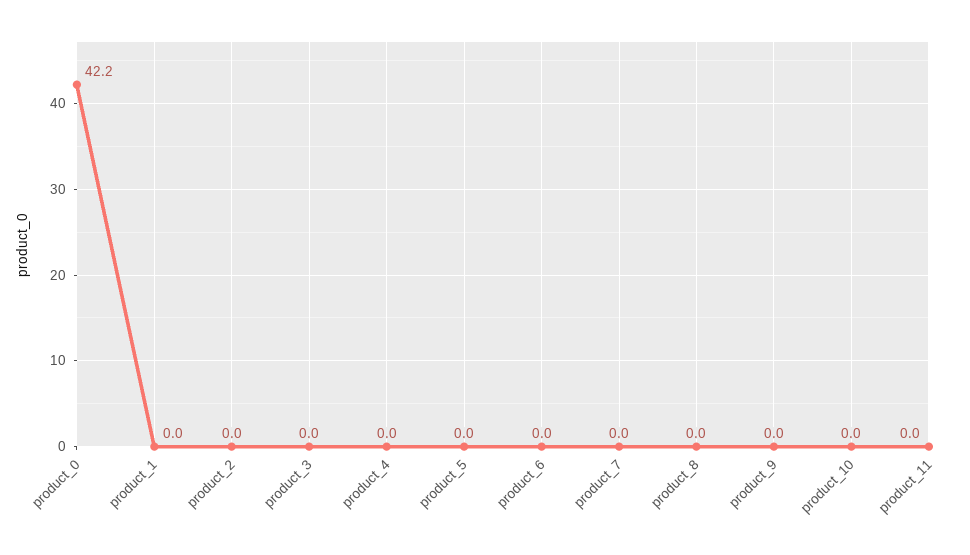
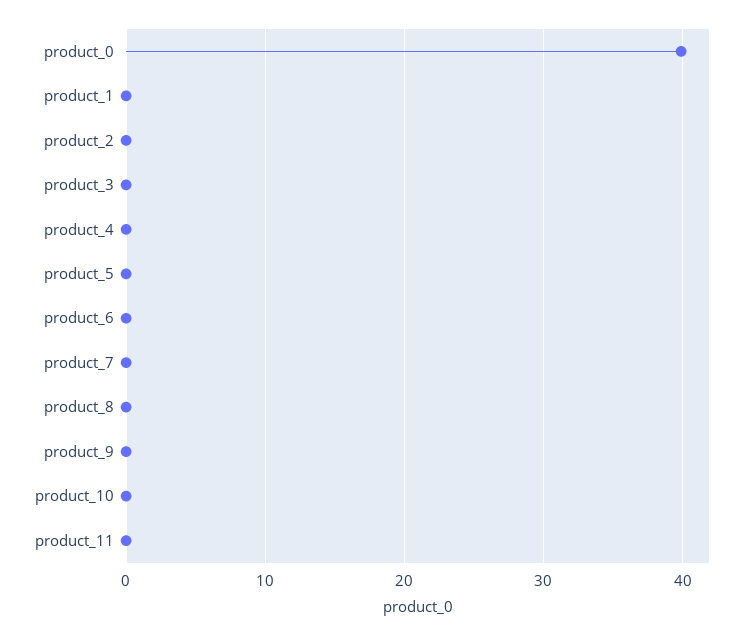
product_0: 42.2 -> 40

